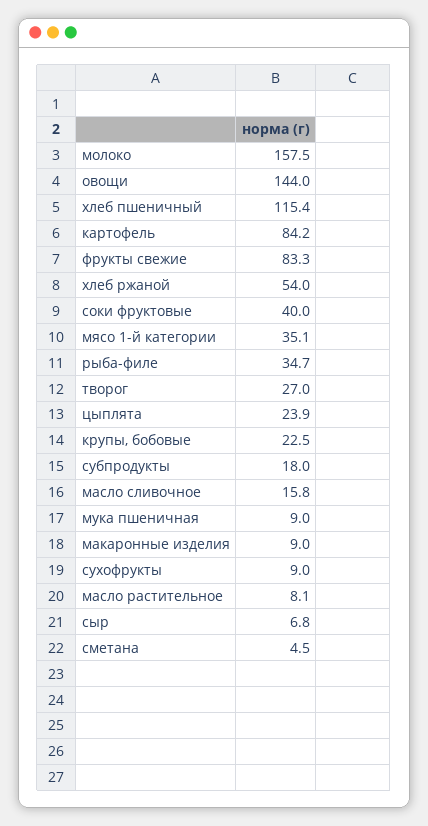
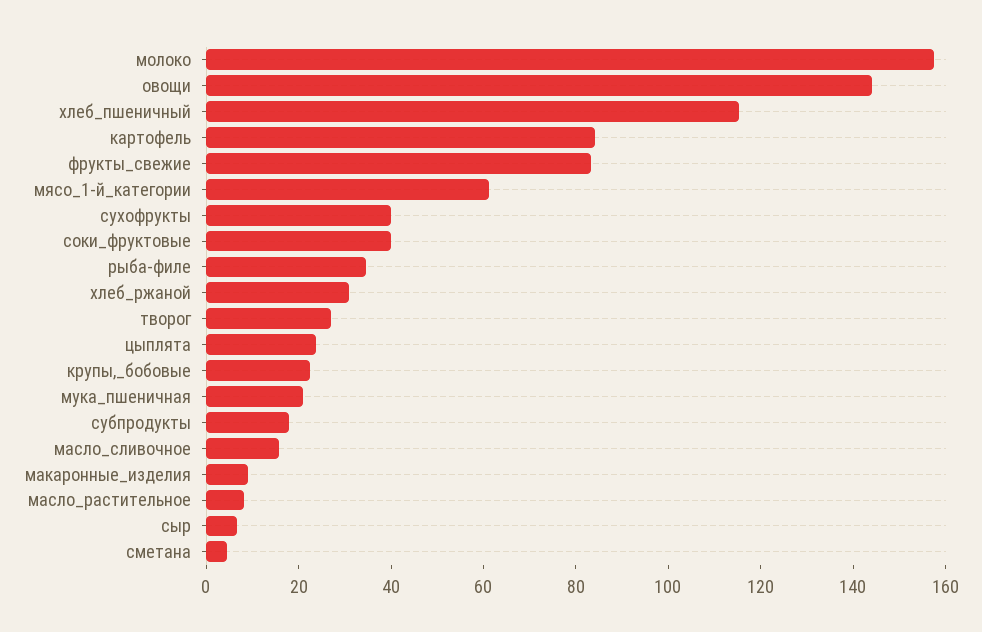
хлеб ржаной: 54 -> 30
мясо 1-й категории: 35.1 -> 60
мука пшеничная: 9 -> 20
сухофрукты: 9 -> 40

